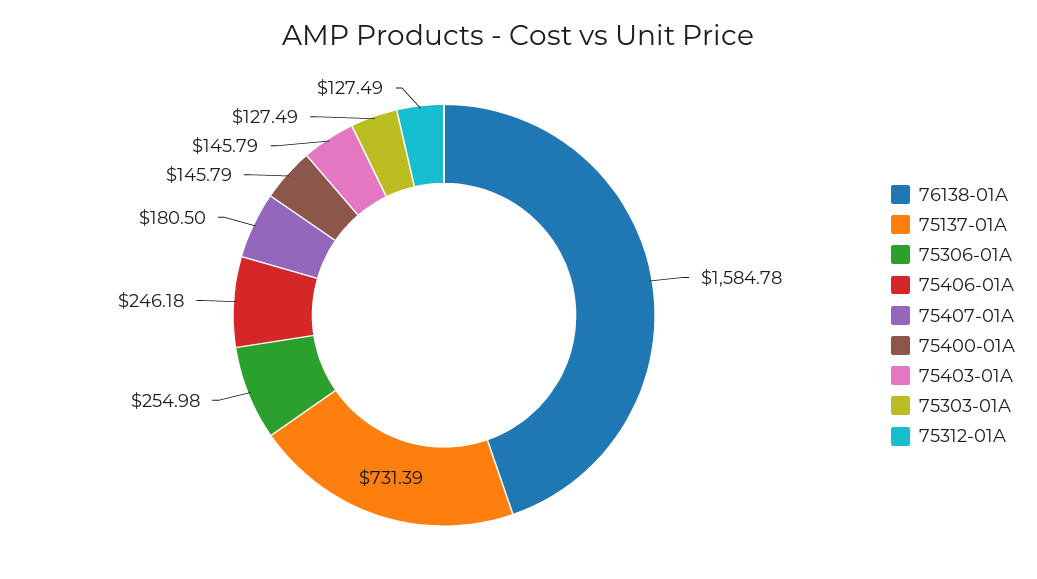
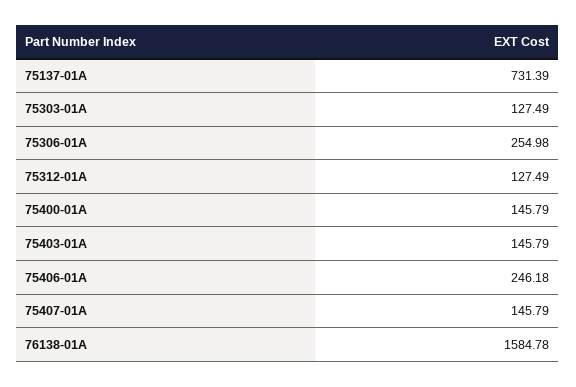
75407-01A: 180.5 -> 145.79

